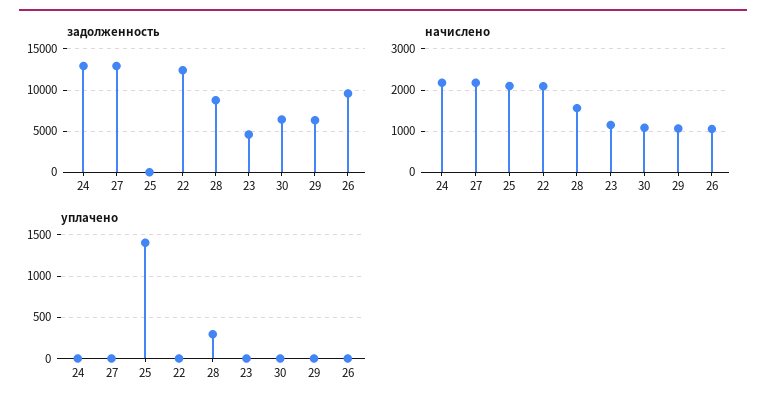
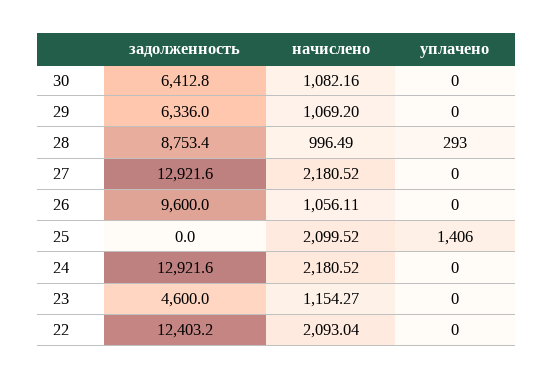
начислено, 28: 1600 -> 996.49

